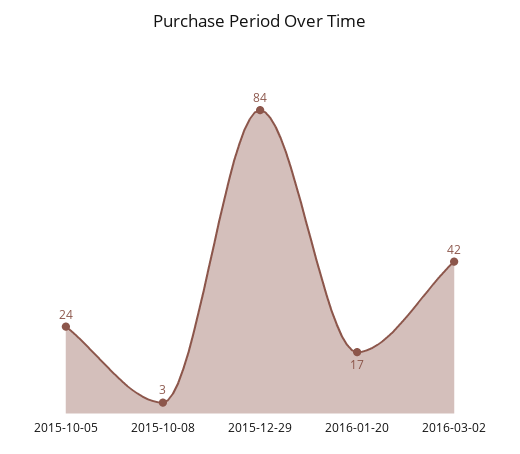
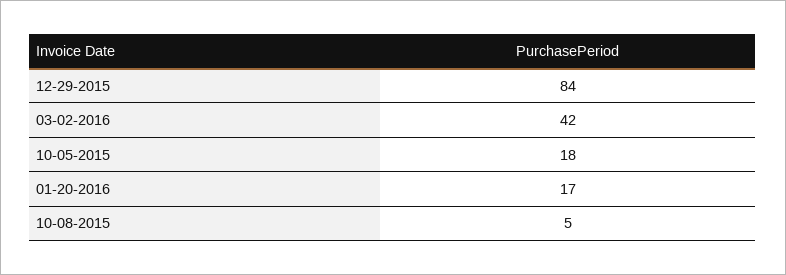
2015-10-05: 24 -> 18
2015-10-08: 3 -> 5

